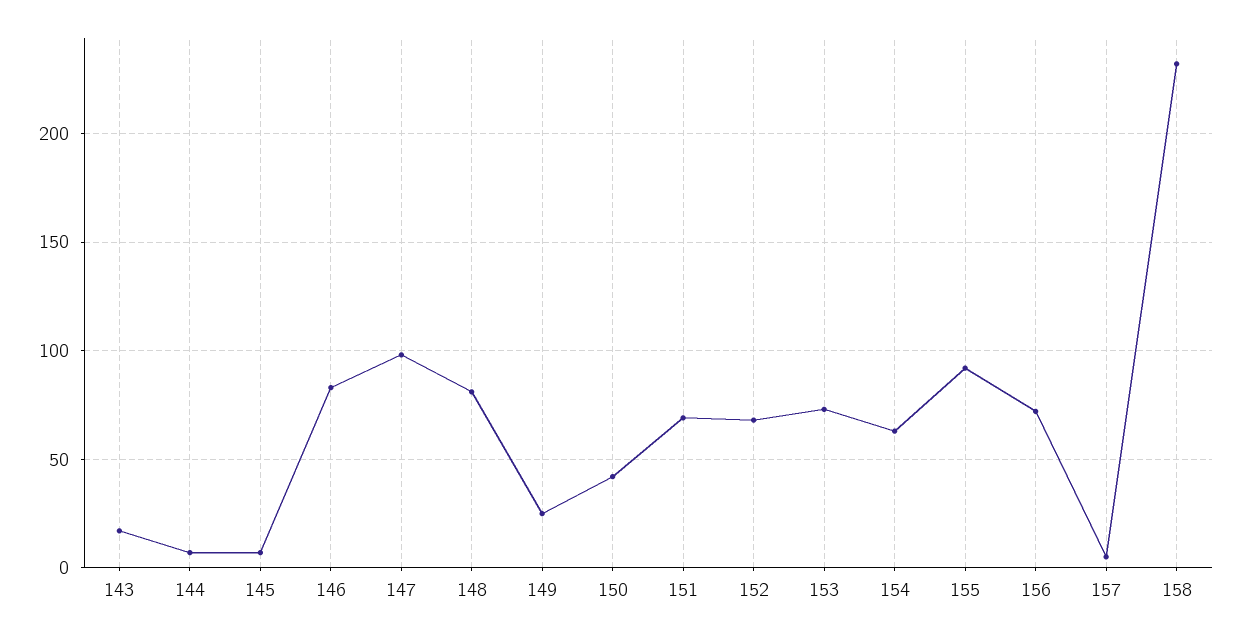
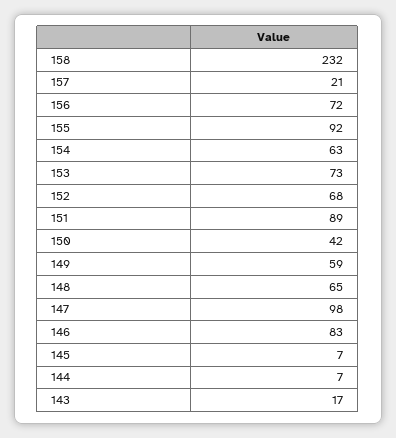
148: 80 -> 65
149: 25 -> 59
151: 70 -> 89
157: 5 -> 21

